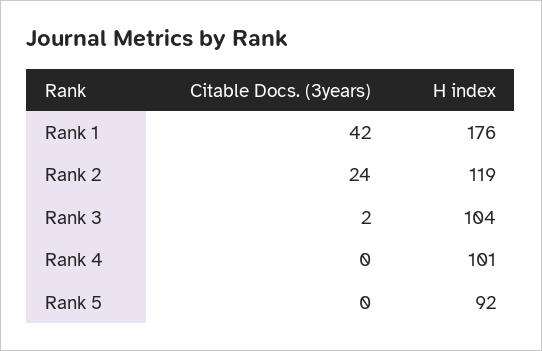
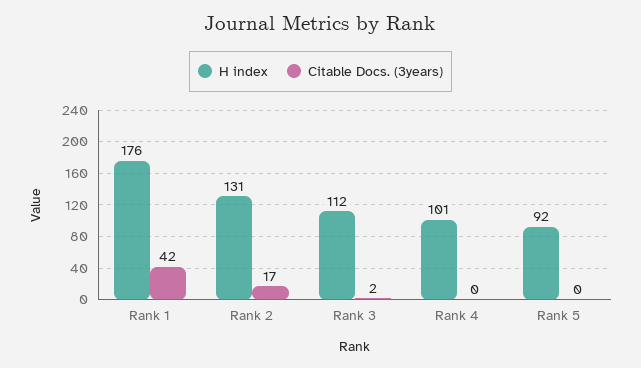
Citable Docs. (3years), Rank 2: 24 -> 17
H index, Rank 2: 119 -> 131
H index, Rank 3: 104 -> 112

